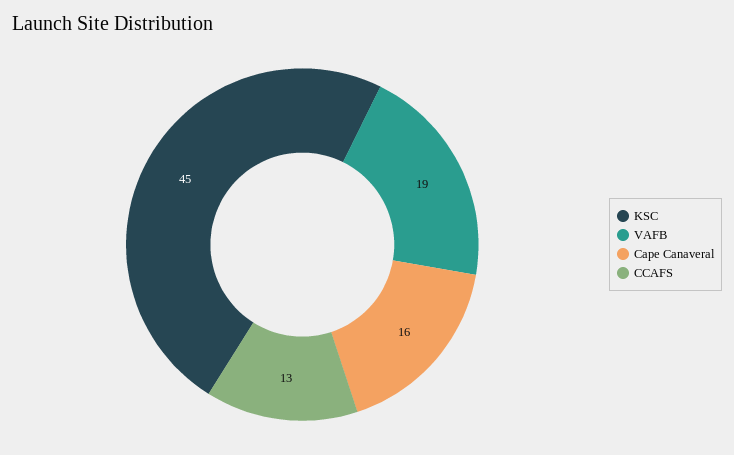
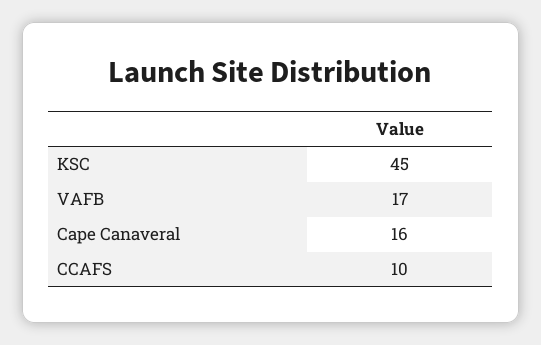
VAFB: 19 -> 17
CCAFS: 13 -> 10

